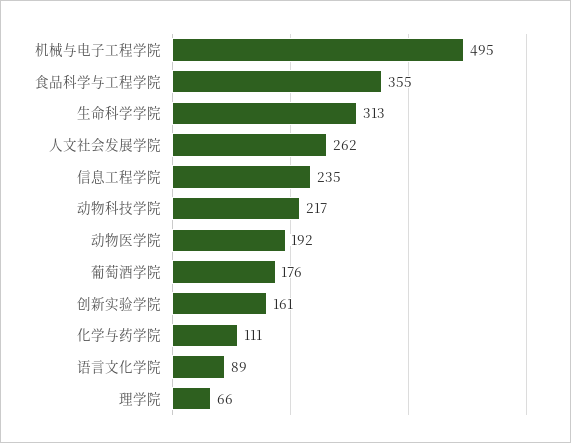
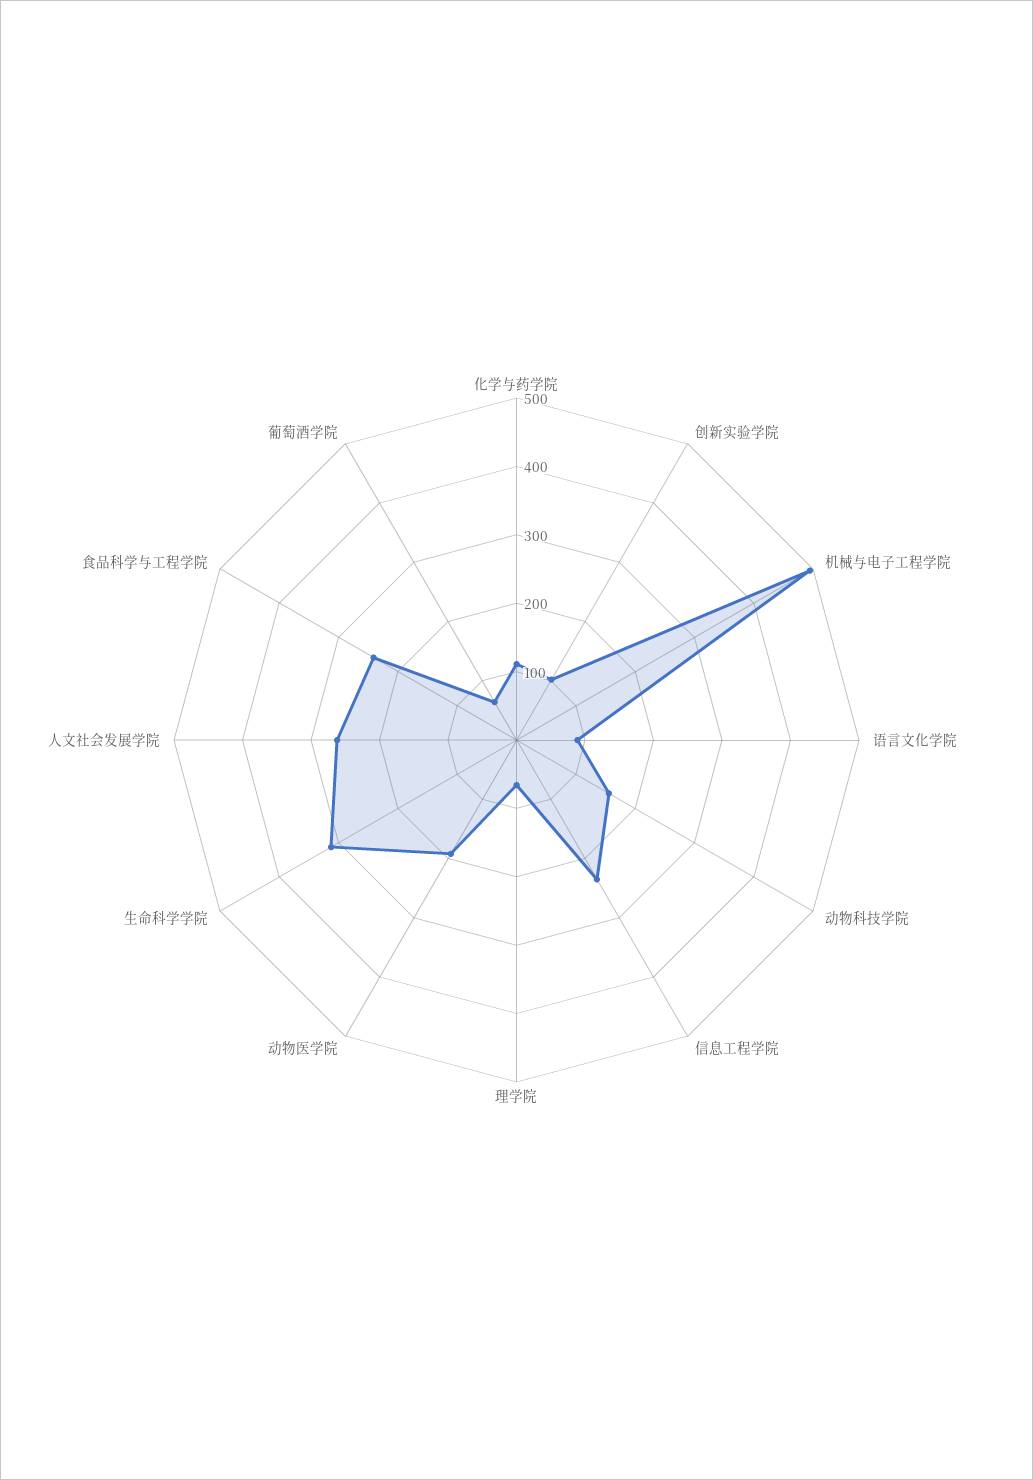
食品科学与工程学院: 355 -> 240
动物科技学院: 217 -> 160
葡萄酒学院: 176 -> 60
创新实验学院: 161 -> 100

